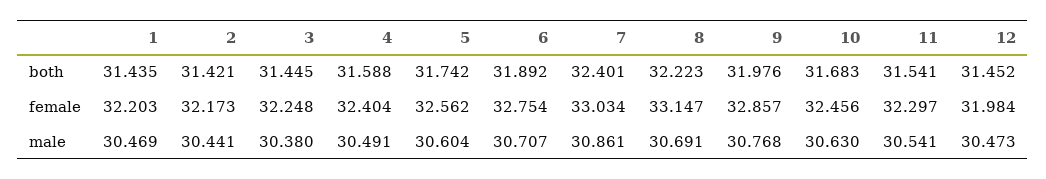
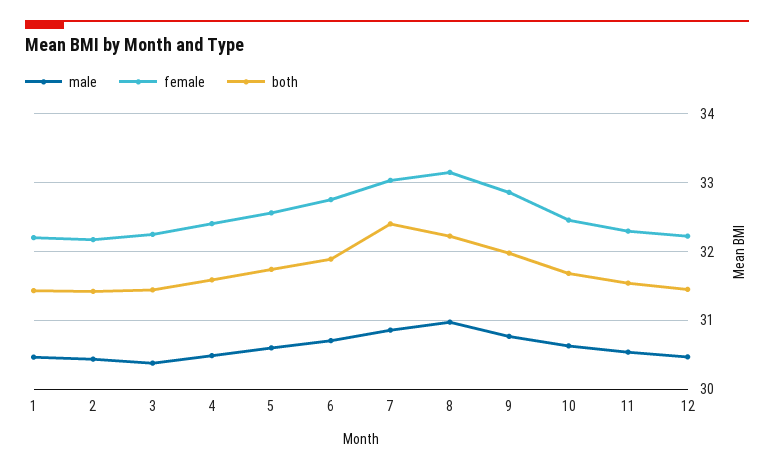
female, 12: 31.984 -> 32.2
male, 8: 30.691 -> 31

